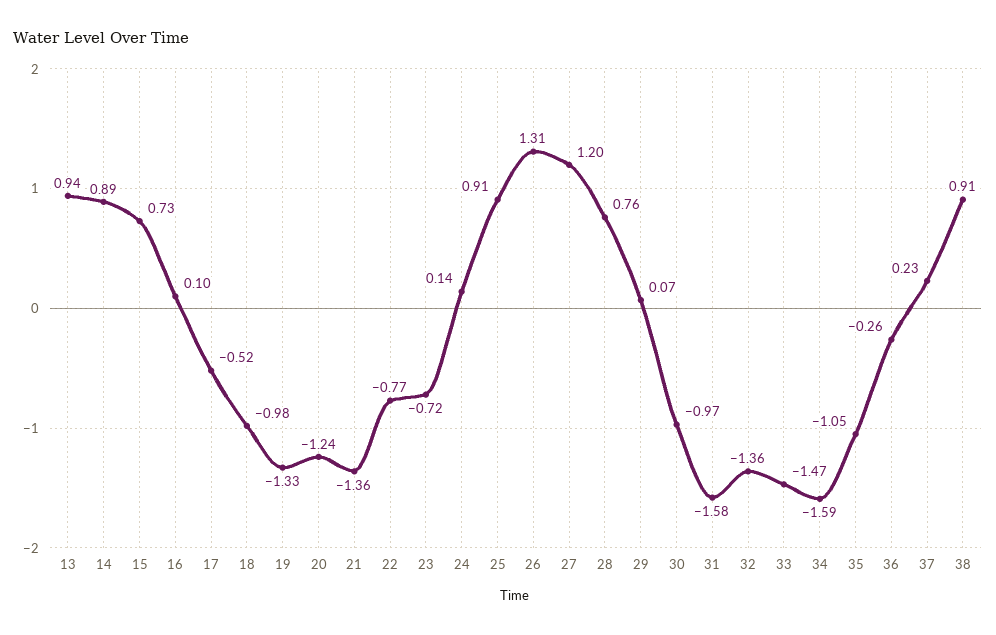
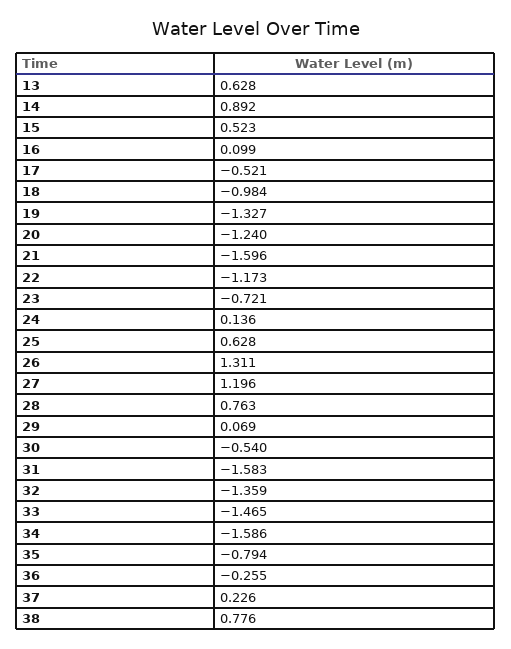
13: 0.94 -> 0.628
15: 0.73 -> 0.523
21: -1.36 -> -1.596
22: -0.77 -> -1.173
25: 0.91 -> 0.628
30: -0.97 -> -0.54
35: -1.05 -> -0.794
38: 0.91 -> 0.776

